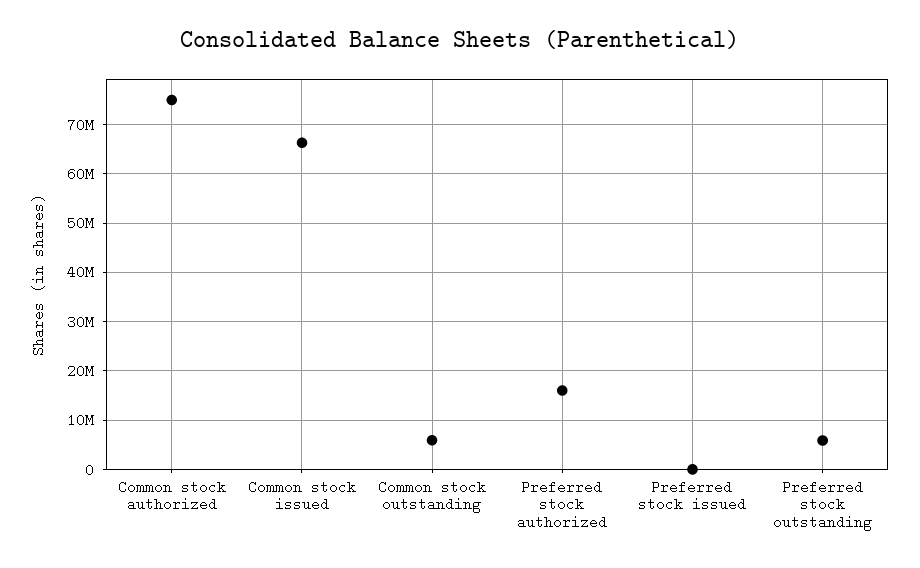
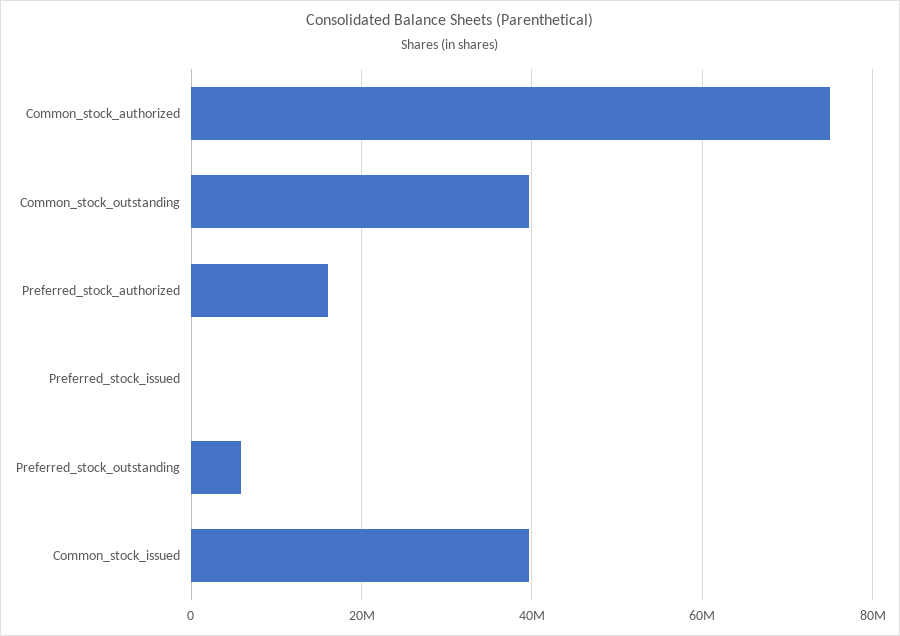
Common stock issued: 66000000 -> 40000000
Common stock outstanding: 6000000 -> 40000000

